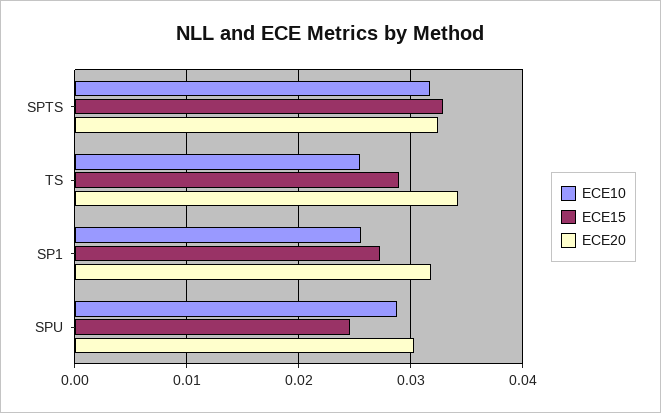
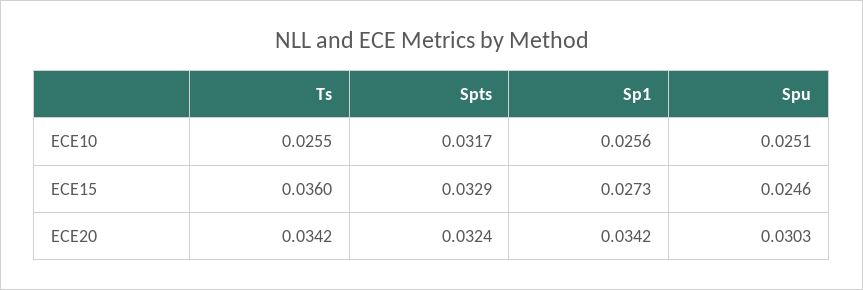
ECE15, TS: 0.029 -> 0.036
ECE20, SP1: 0.032 -> 0.0342
ECE10, SPU: 0.029 -> 0.0251

